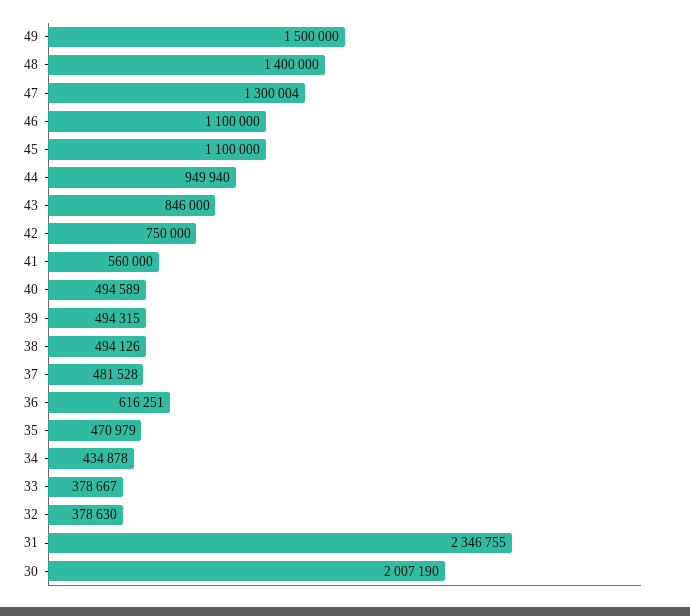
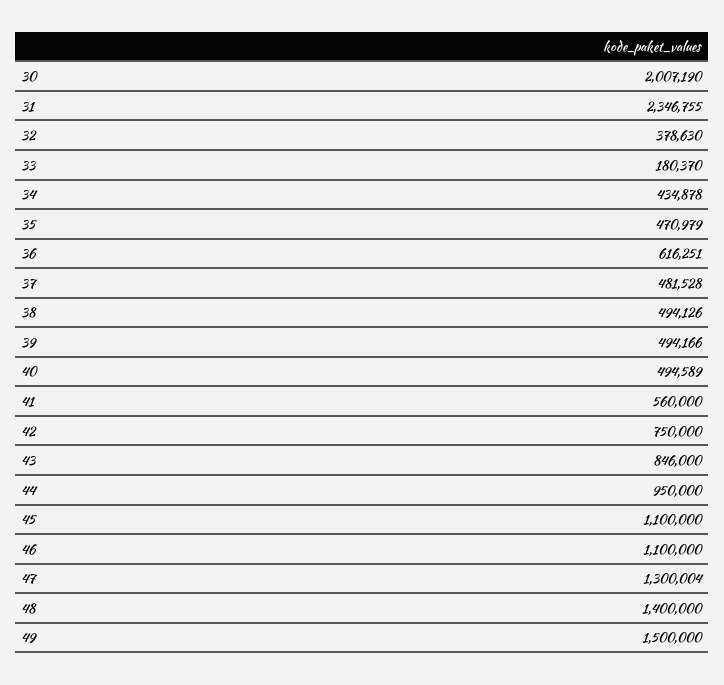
44: 949940 -> 950000
39: 494315 -> 494166
33: 378667 -> 180370

